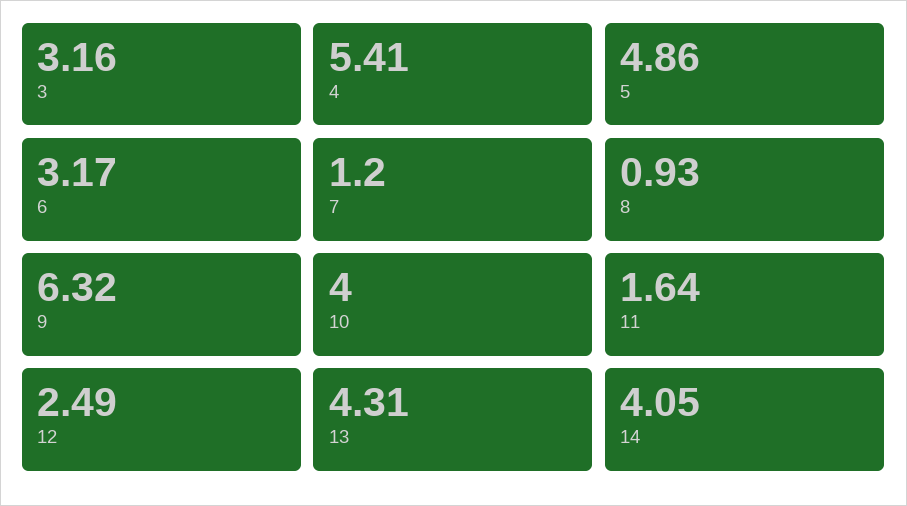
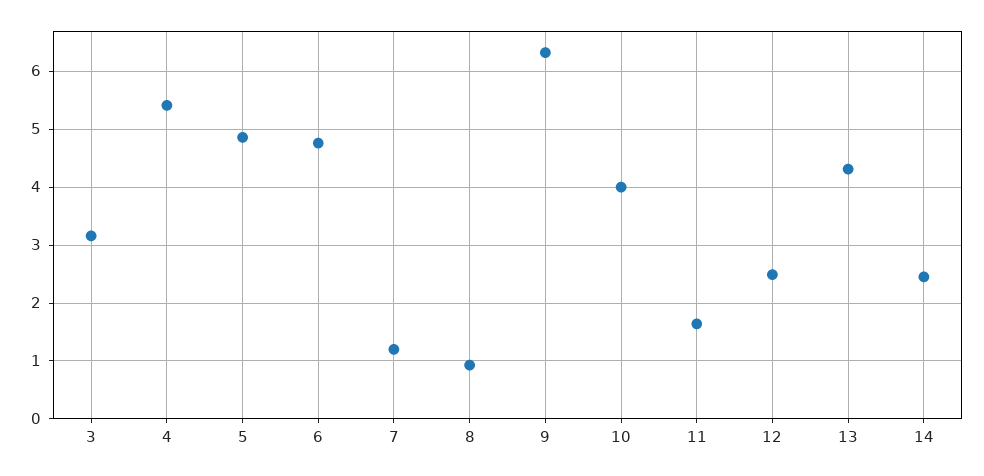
6: 3.17 -> 4.8
14: 4.05 -> 2.4

